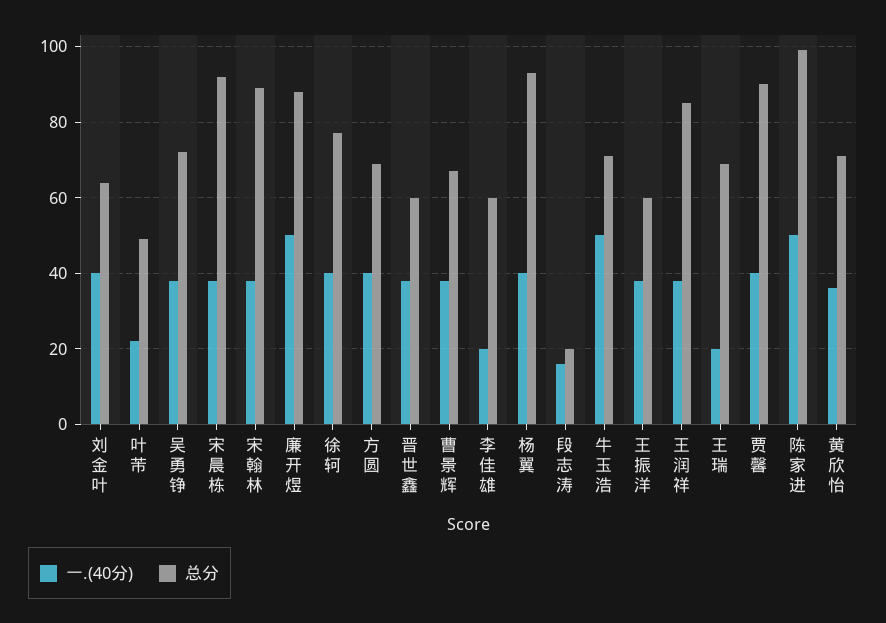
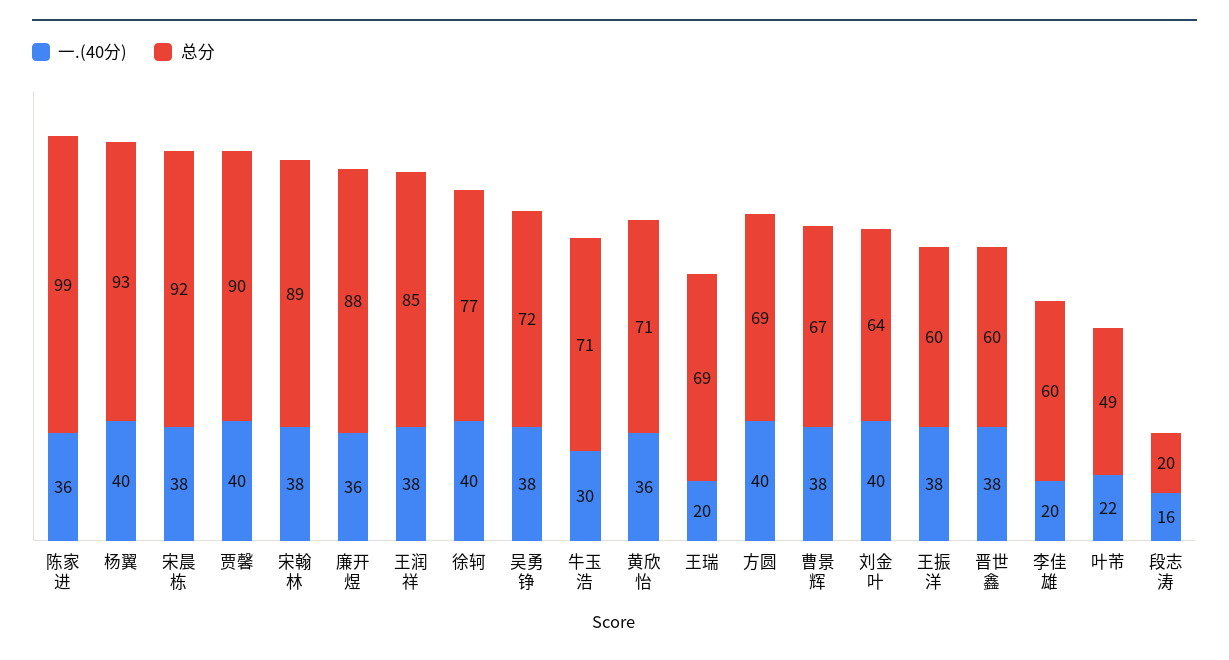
一.(40分), 廉开煜: 50 -> 36
一.(40分), 牛玉浩: 50 -> 30
一.(40分), 陈家进: 50 -> 36

